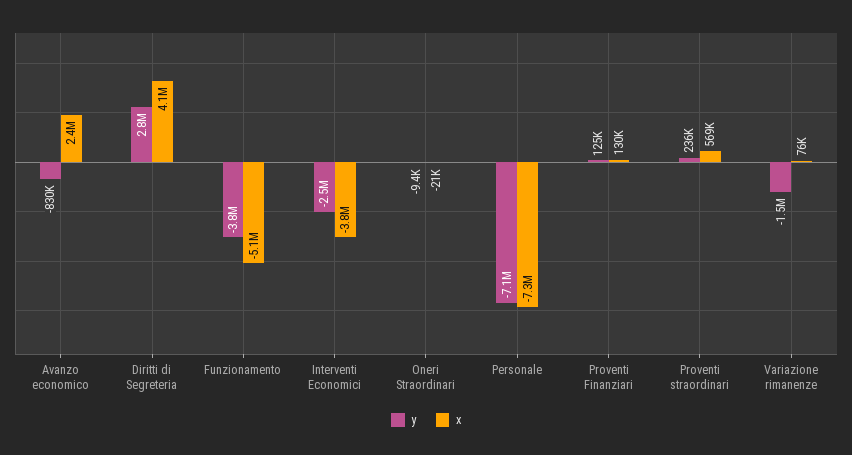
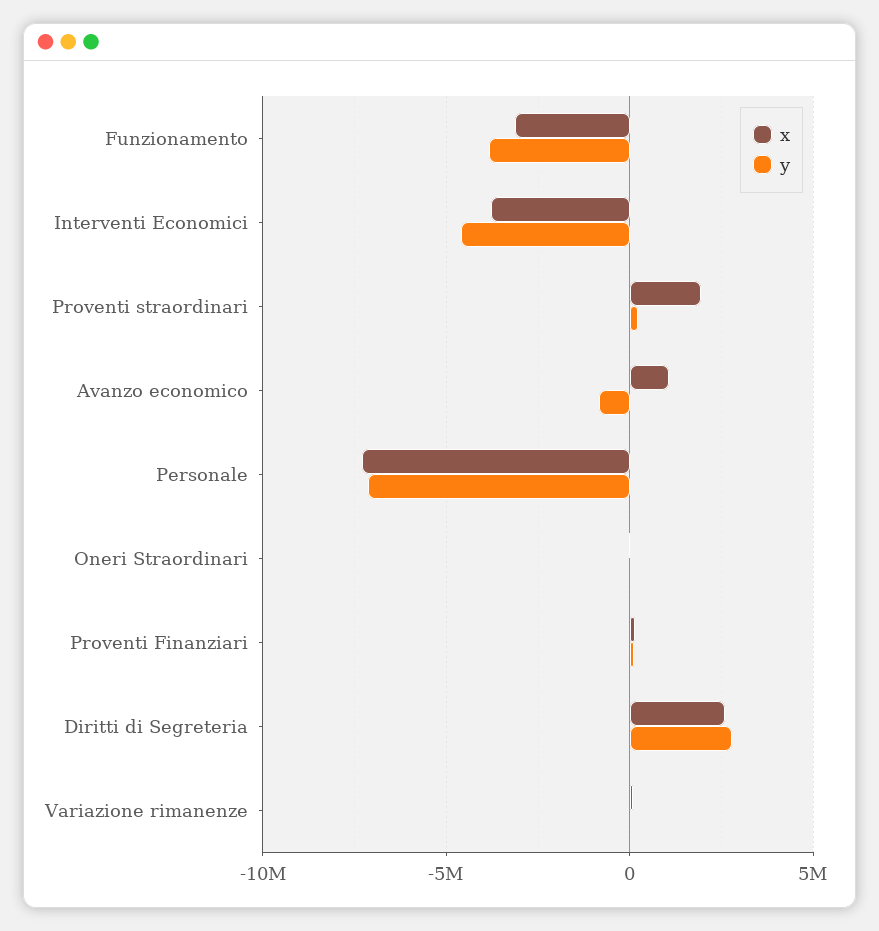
x, Avanzo economico: 2400000 -> 1000000
x, Diritti di Segreteria: 4100000 -> 2500000
x, Funzionamento: -5100000 -> -3000000
y, Interventi Economici: -2500000 -> -4500000
x, Proventi straordinari: 569000 -> 2000000
y, Variazione rimanenze: -1500000 -> 0

